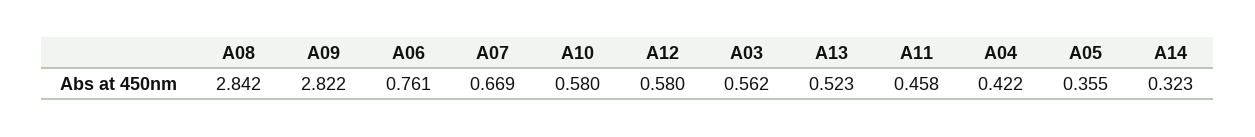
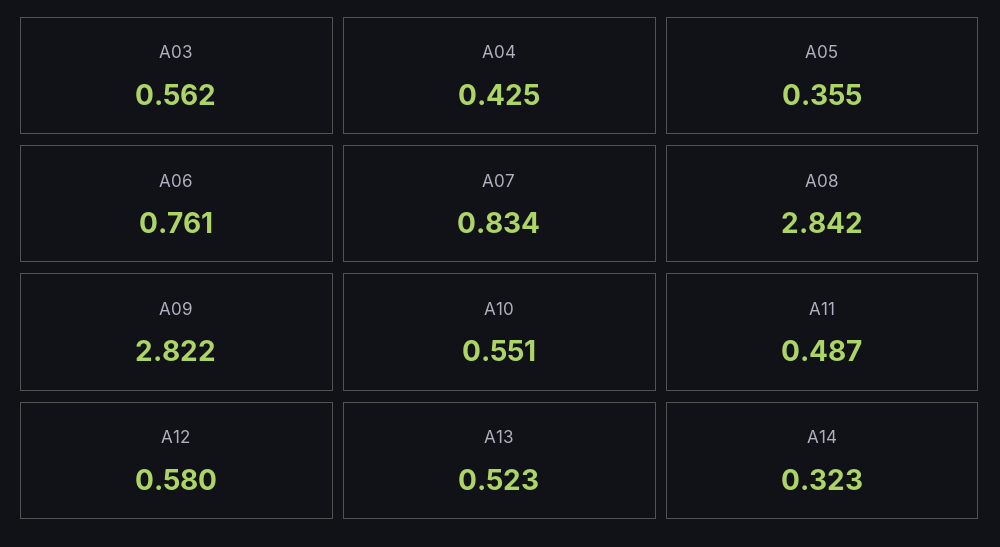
A07: 0.669 -> 0.834
A10: 0.58 -> 0.551
A11: 0.458 -> 0.487
A04: 0.422 -> 0.425

